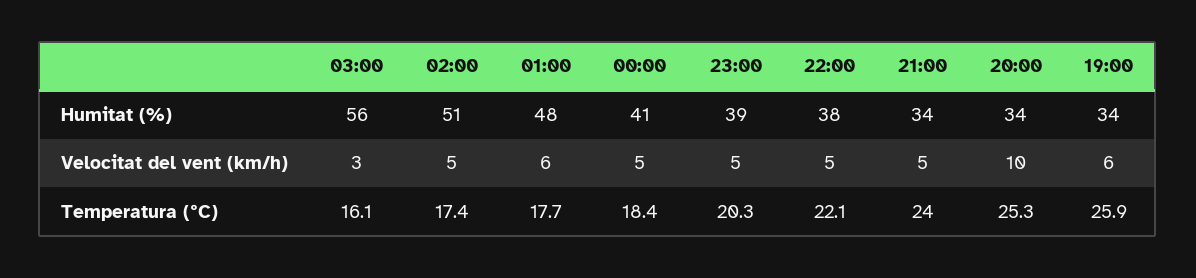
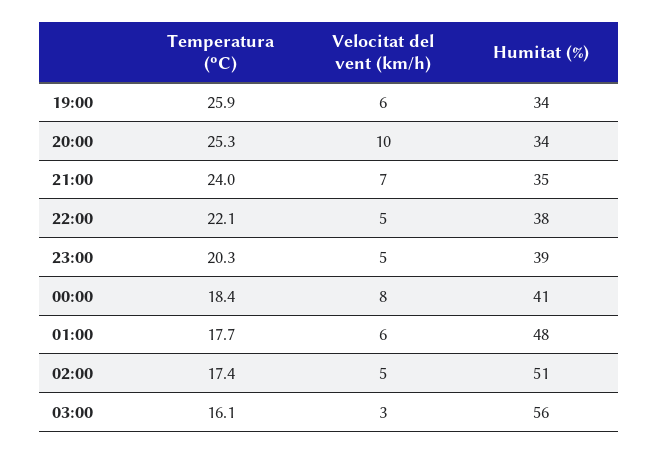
21:00, Humitat (%): 34 -> 35
00:00, Velocitat del vent (km/h): 5 -> 8
21:00, Velocitat del vent (km/h): 5 -> 7

